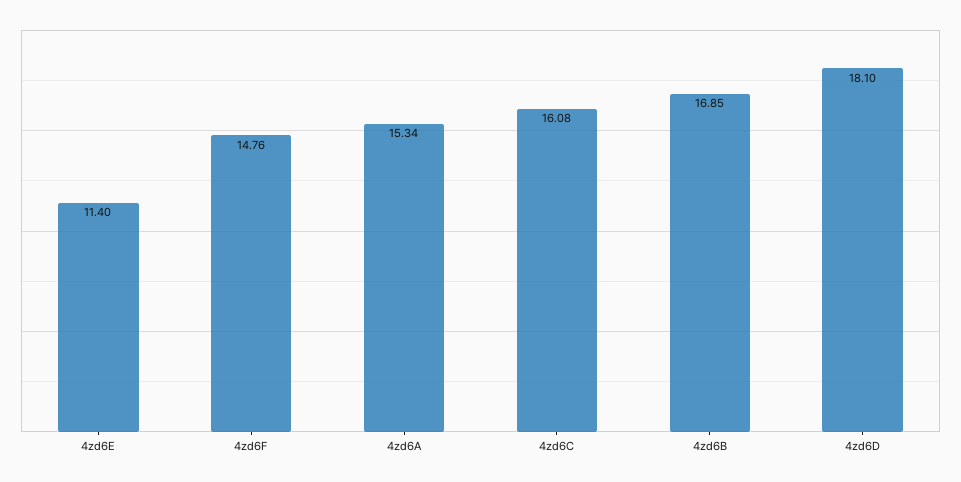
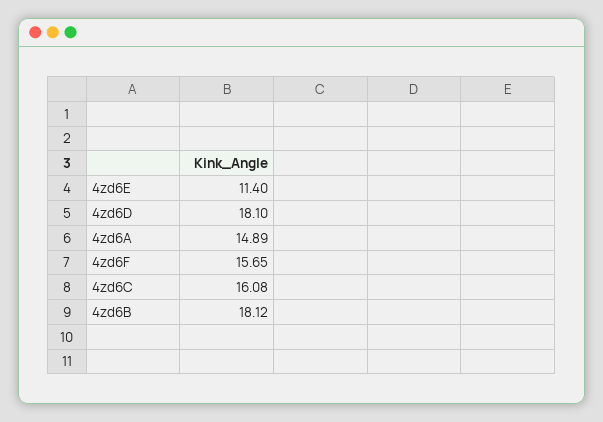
4zd6F: 14.76 -> 15.65
4zd6A: 15.34 -> 14.89
4zd6B: 16.85 -> 18.12

